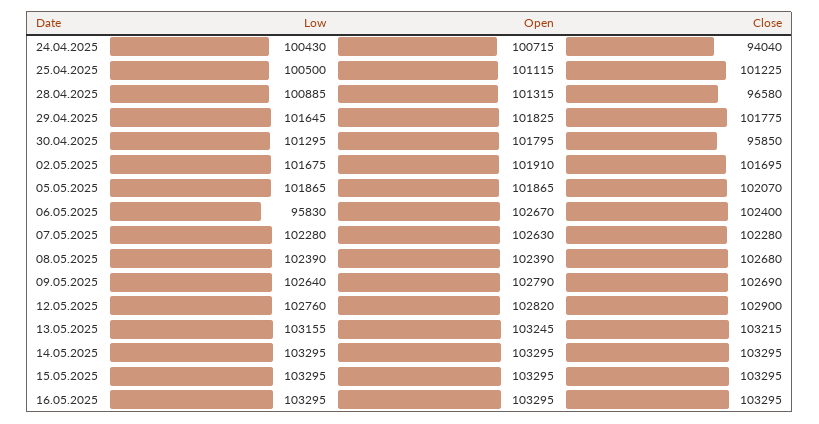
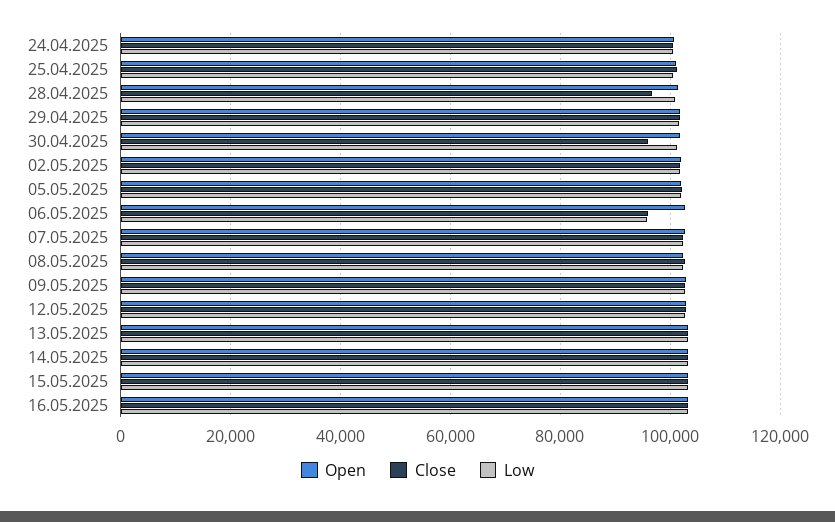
Close, 24.04.2025: 94040 -> 100000
Close, 06.05.2025: 102400 -> 96000

